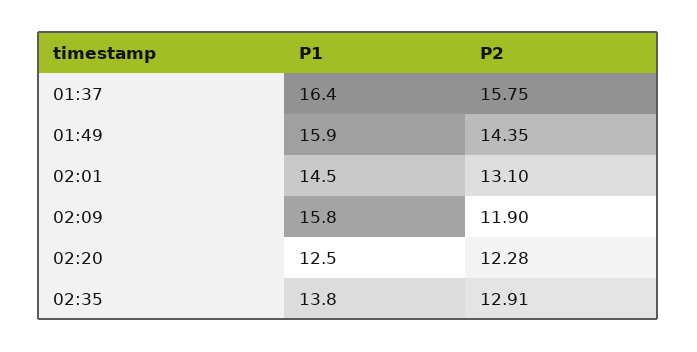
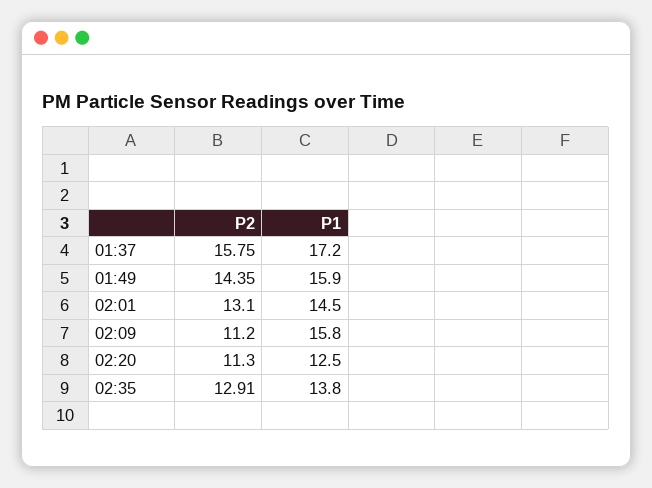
P1, 01:37: 16.4 -> 17.2
P2, 02:09: 11.9 -> 11.2
P2, 02:20: 12.28 -> 11.3

